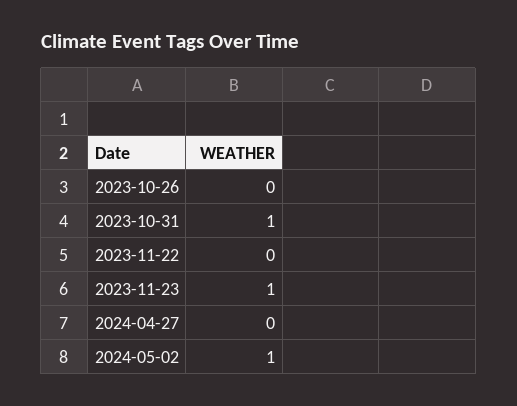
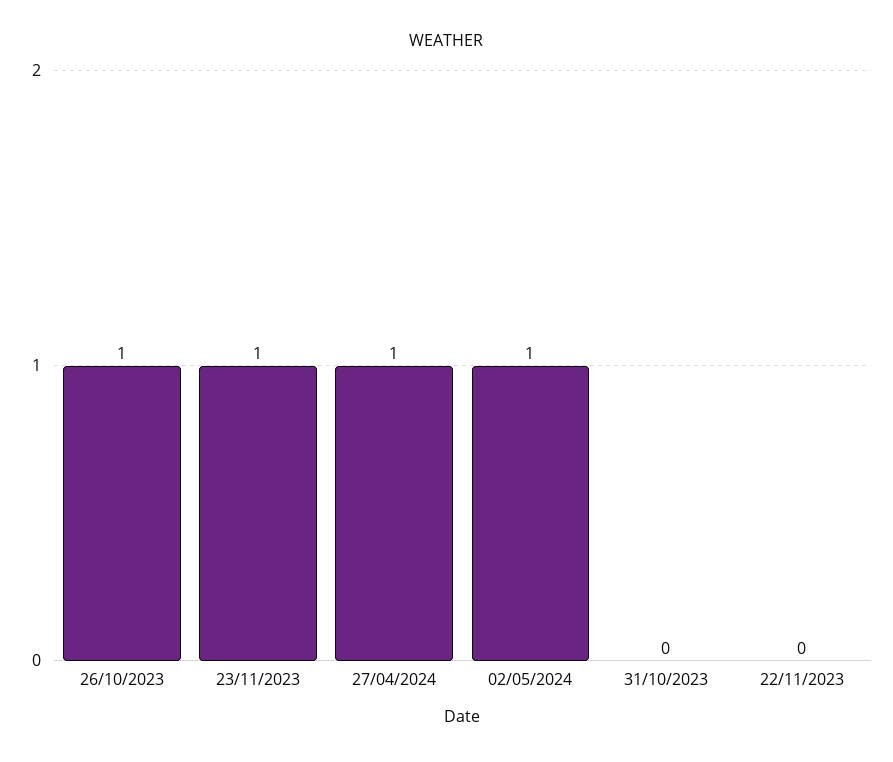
2023-10-26: 0 -> 1
2023-10-31: 1 -> 0
2024-04-27: 0 -> 1

